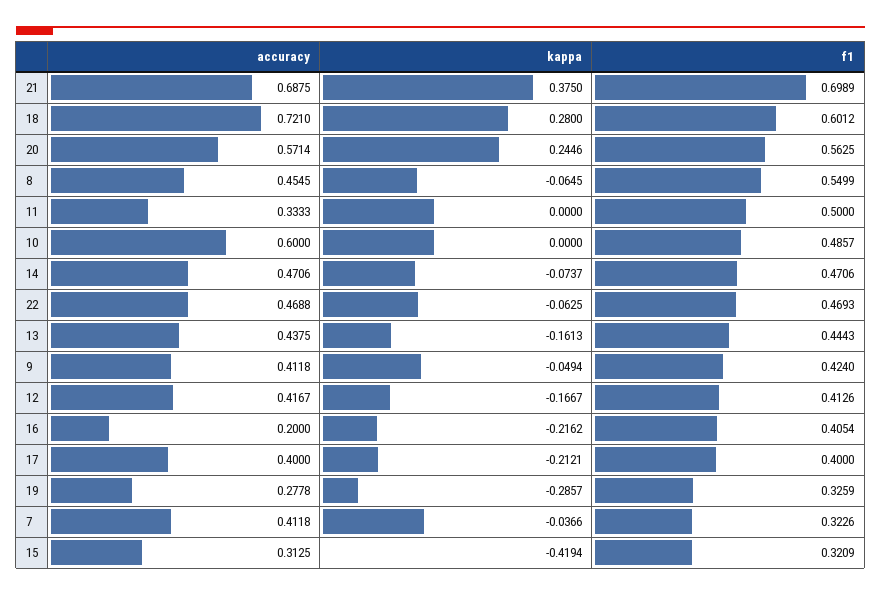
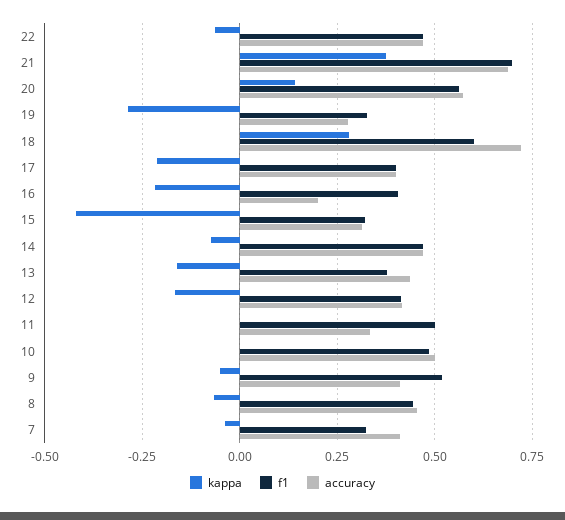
kappa, 20: 0.2446 -> 0.15
f1, 8: 0.5499 -> 0.45
accuracy, 10: 0.6 -> 0.5
f1, 13: 0.4443 -> 0.375
f1, 9: 0.424 -> 0.525

